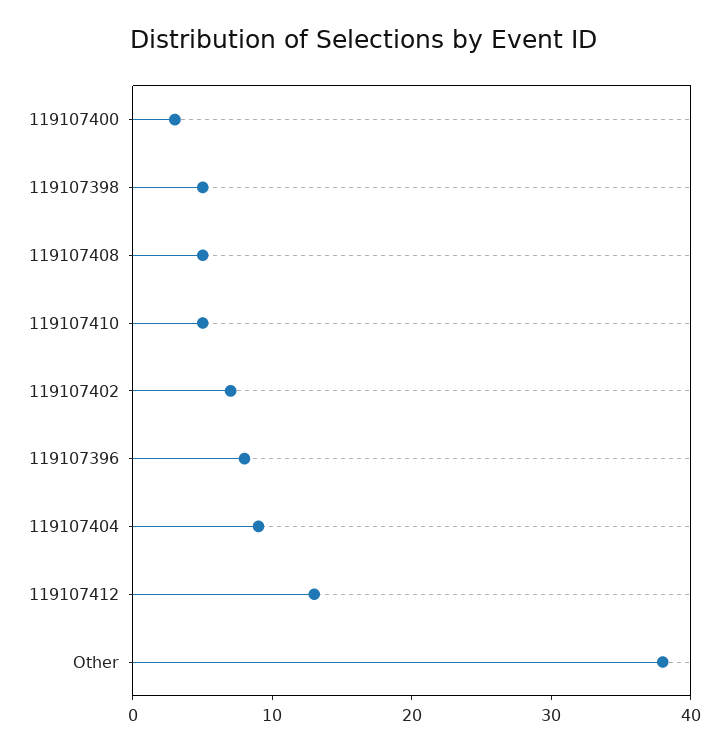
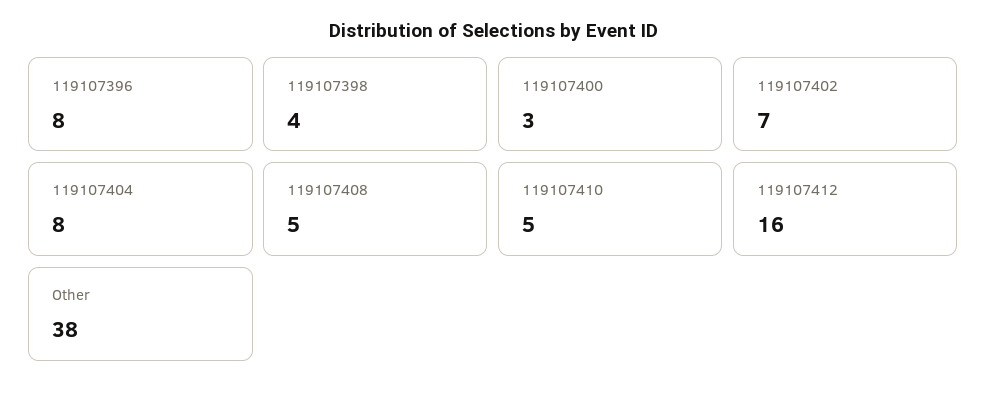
119107398: 5 -> 4
119107404: 9 -> 8
119107412: 13 -> 16

